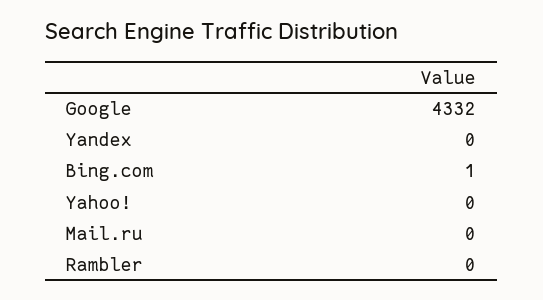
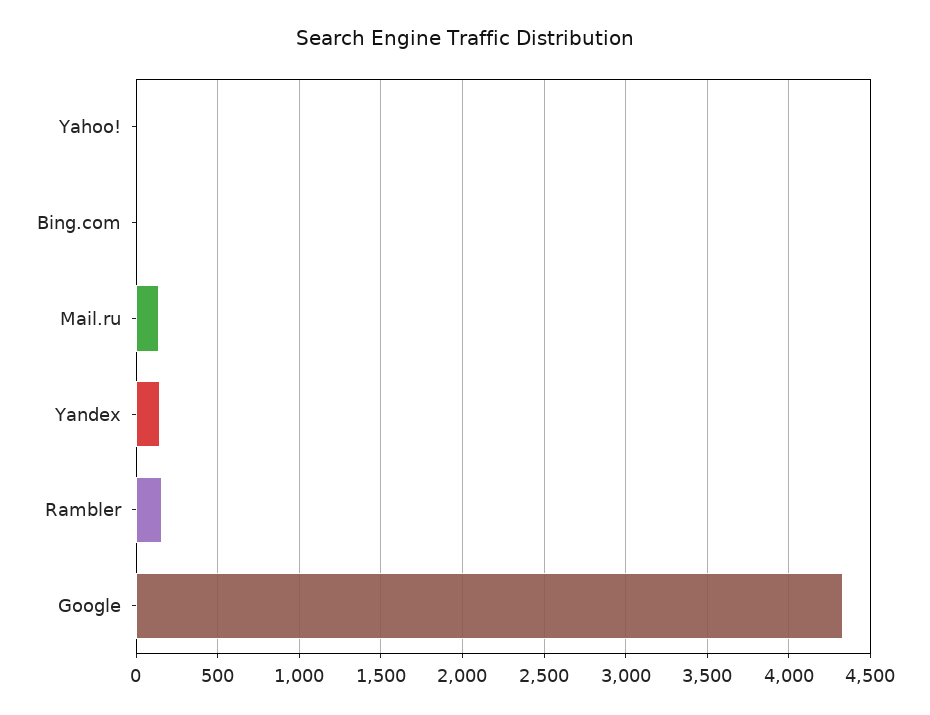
Yandex: 0 -> 150
Mail.ru: 0 -> 150
Rambler: 0 -> 150

